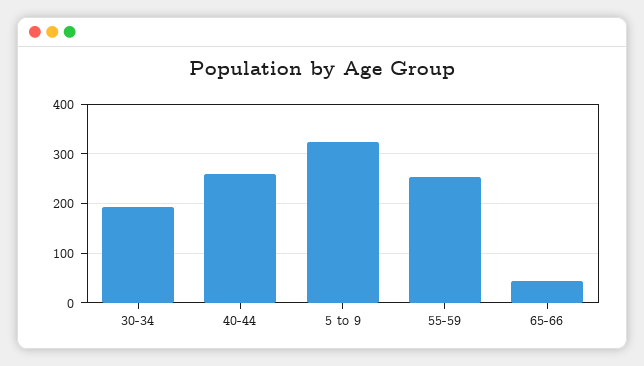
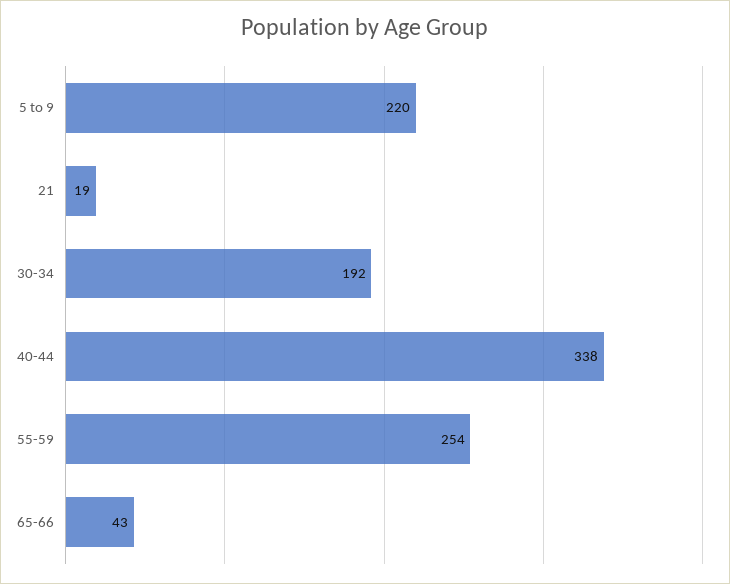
40-44: 260 -> 338
5 to 9: 320 -> 220
21: none -> 19

